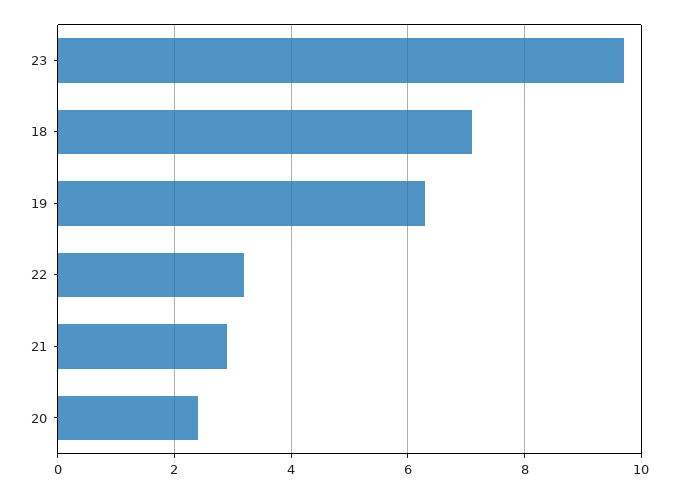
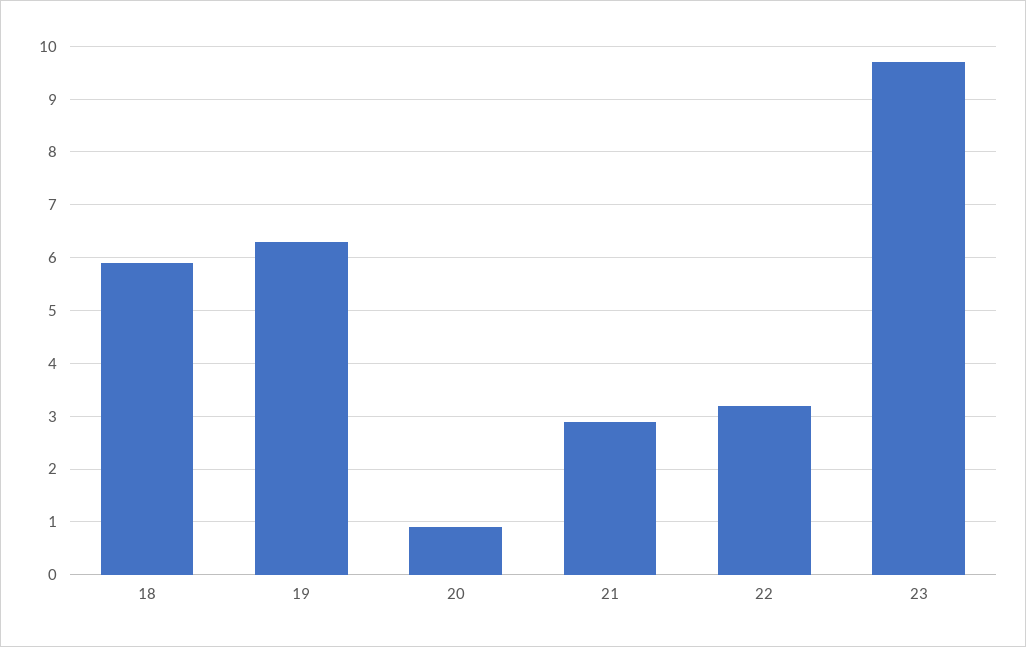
18: 7 -> 6
20: 2.5 -> 1

